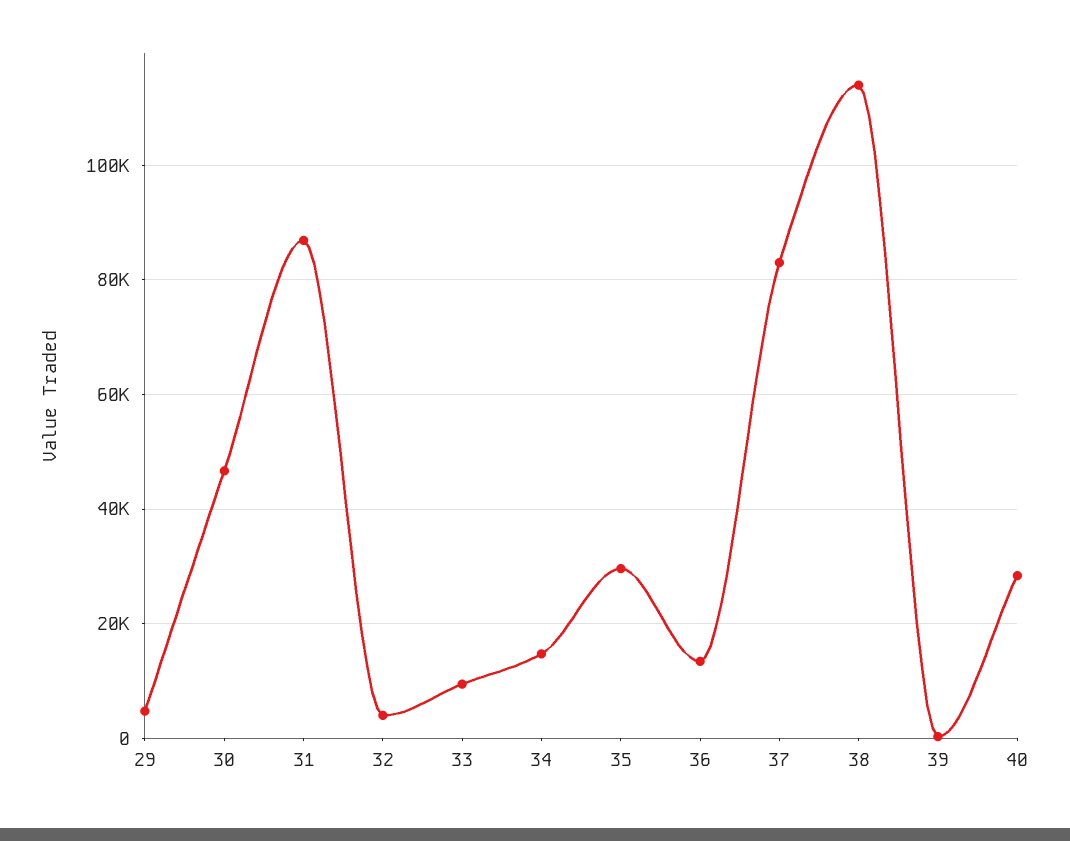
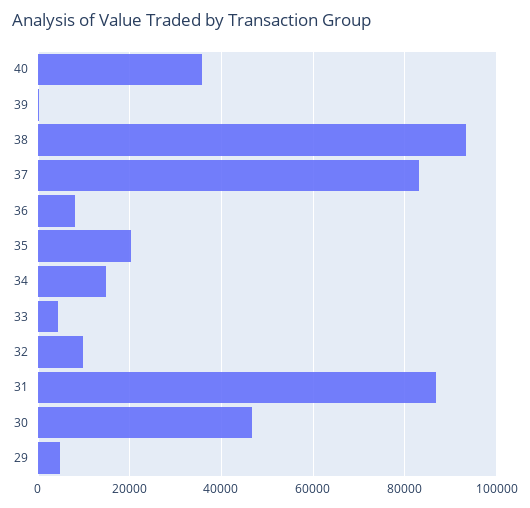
32: 4000 -> 10000
33: 10000 -> 4000
35: 30000 -> 20000
36: 14000 -> 8000
38: 114000 -> 94000
40: 28000 -> 36000

